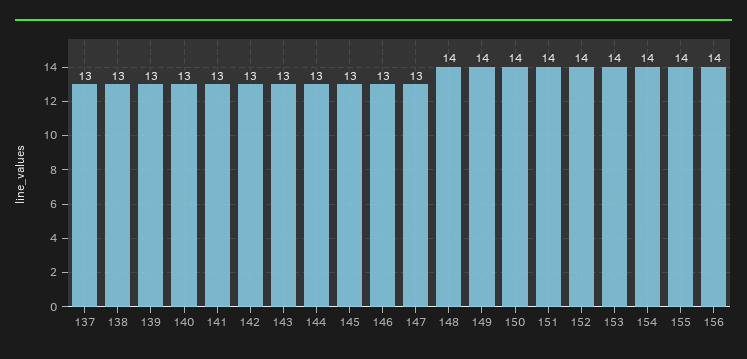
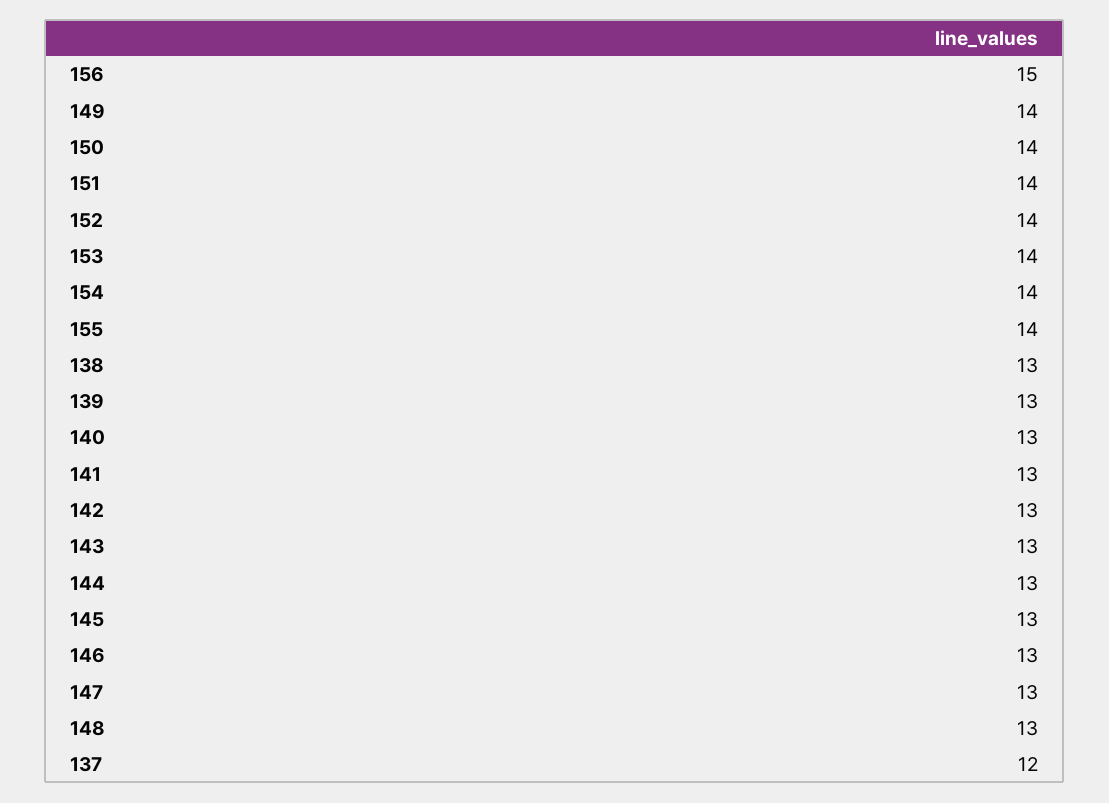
137: 13 -> 12
148: 14 -> 13
156: 14 -> 15

